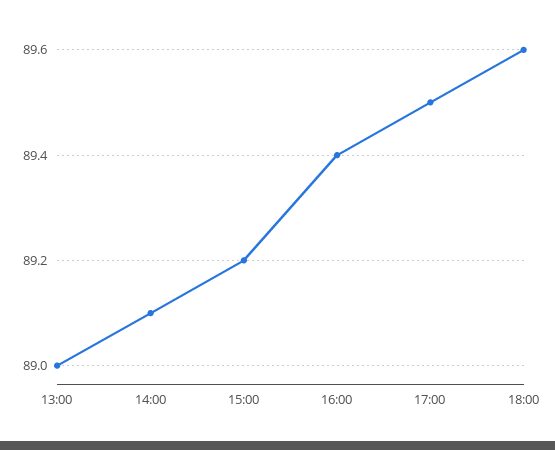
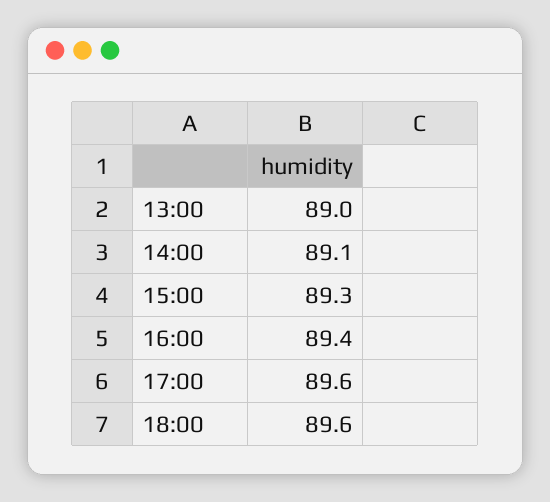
15:00: 89.2 -> 89.3
17:00: 89.5 -> 89.6

